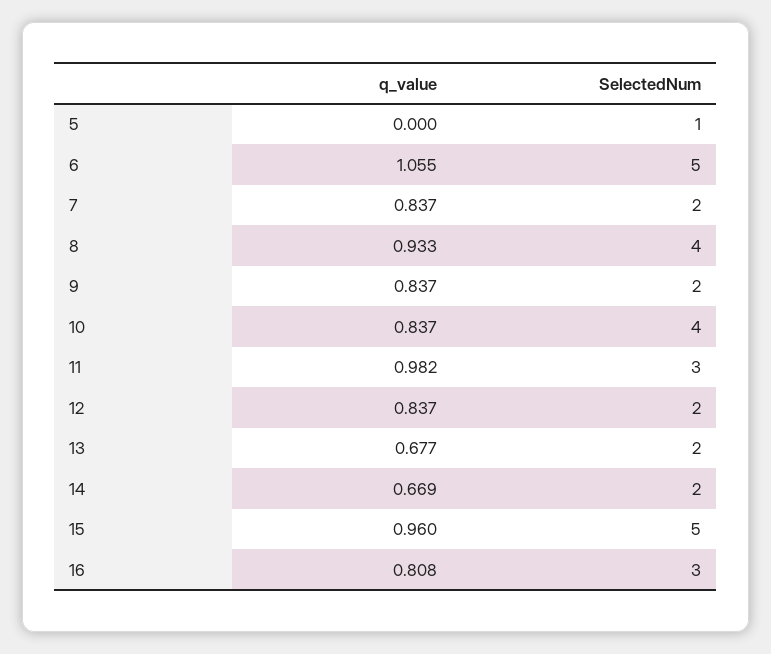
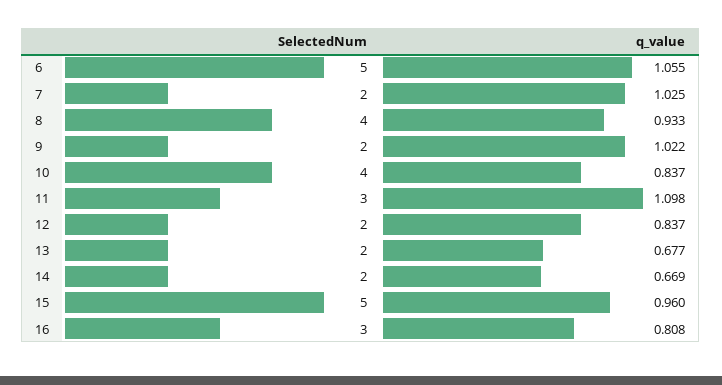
q_value, 5: 0 -> none
SelectedNum, 5: 1 -> none
q_value, 7: 0.837 -> 1.025
q_value, 9: 0.837 -> 1.022
q_value, 11: 0.982 -> 1.098

